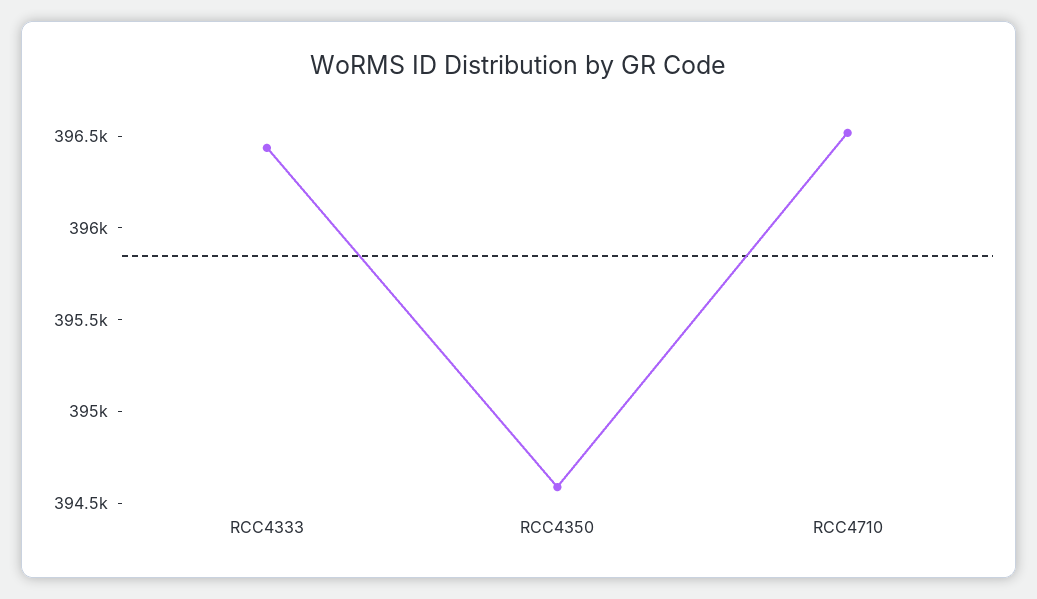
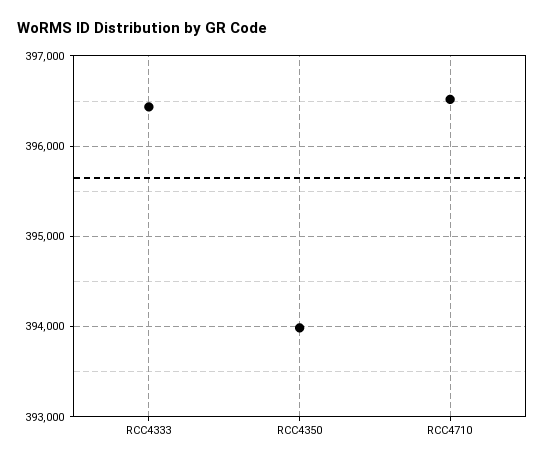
RCC4350: 394600 -> 394000

